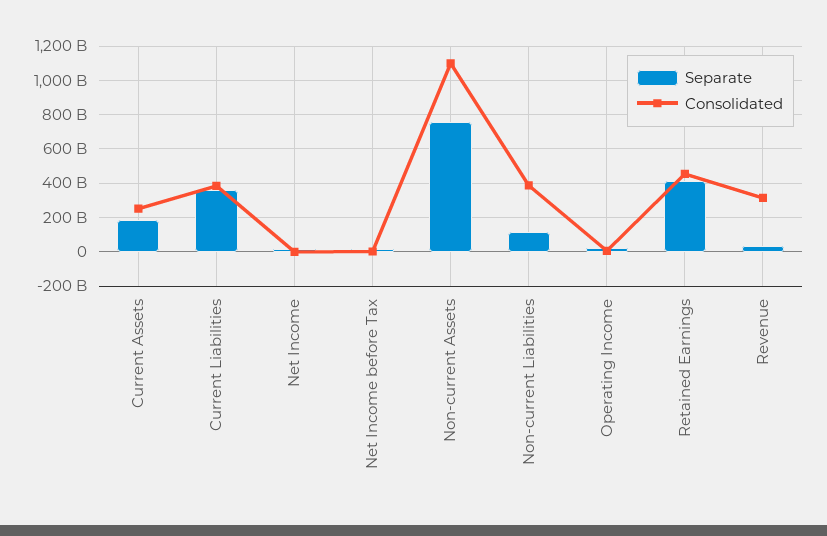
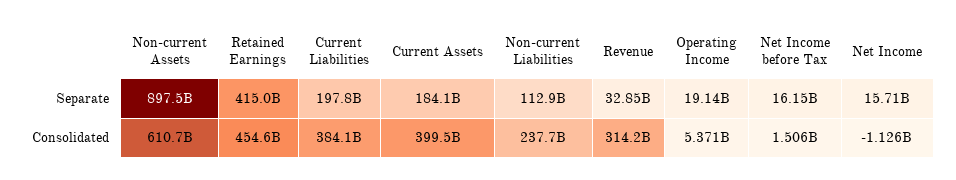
Consolidated, Current Assets: 250000000000 -> 399500000000
Separate, Current Liabilities: 350000000000 -> 197800000000
Separate, Non-current Assets: 750000000000 -> 897500000000
Consolidated, Non-current Assets: 1100000000000 -> 610700000000
Consolidated, Non-current Liabilities: 400000000000 -> 237700000000

